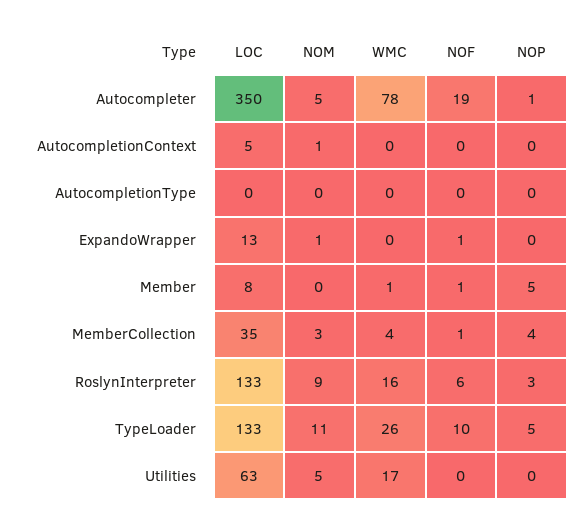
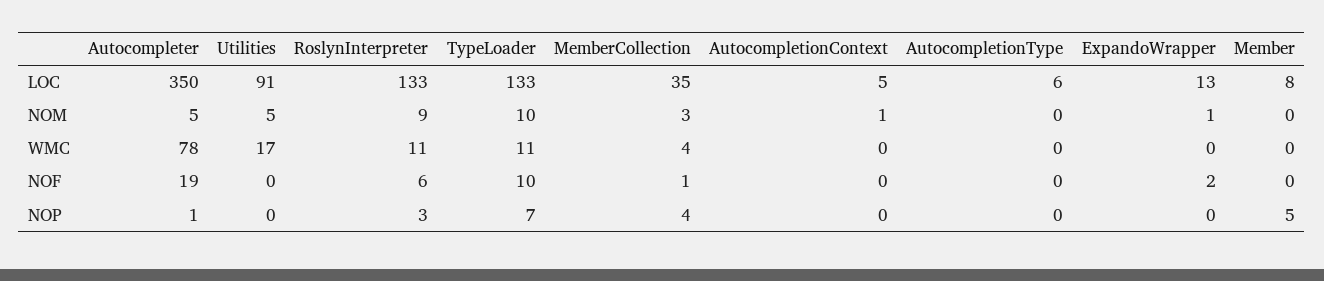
LOC, AutocompletionType: 0 -> 6
NOF, ExpandoWrapper: 1 -> 2
WMC, Member: 1 -> 0
NOF, Member: 1 -> 0
WMC, RoslynInterpreter: 16 -> 11
NOM, TypeLoader: 11 -> 10
WMC, TypeLoader: 26 -> 11
NOP, TypeLoader: 5 -> 7
LOC, Utilities: 63 -> 91

